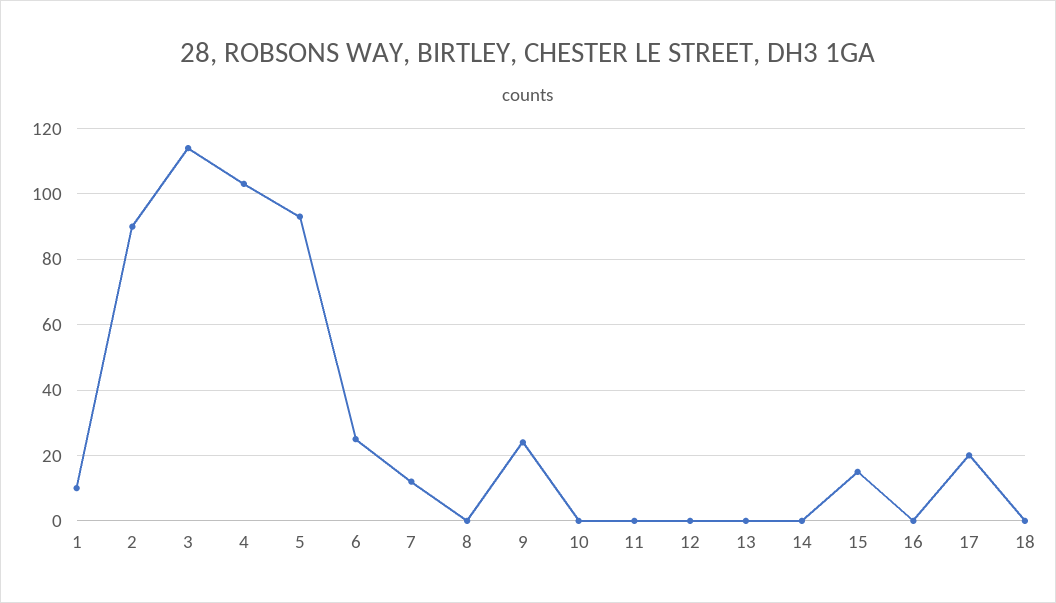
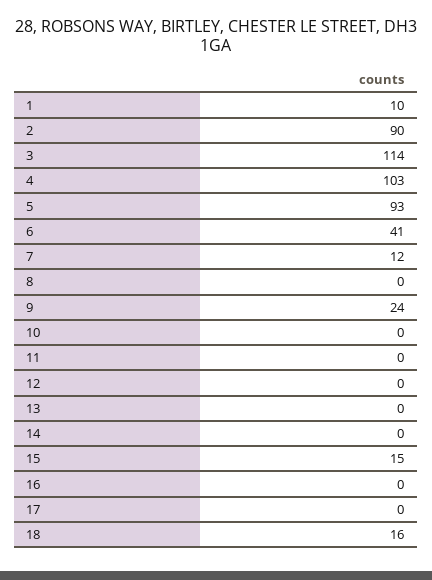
6: 25 -> 41
17: 20 -> 0
18: 0 -> 16

